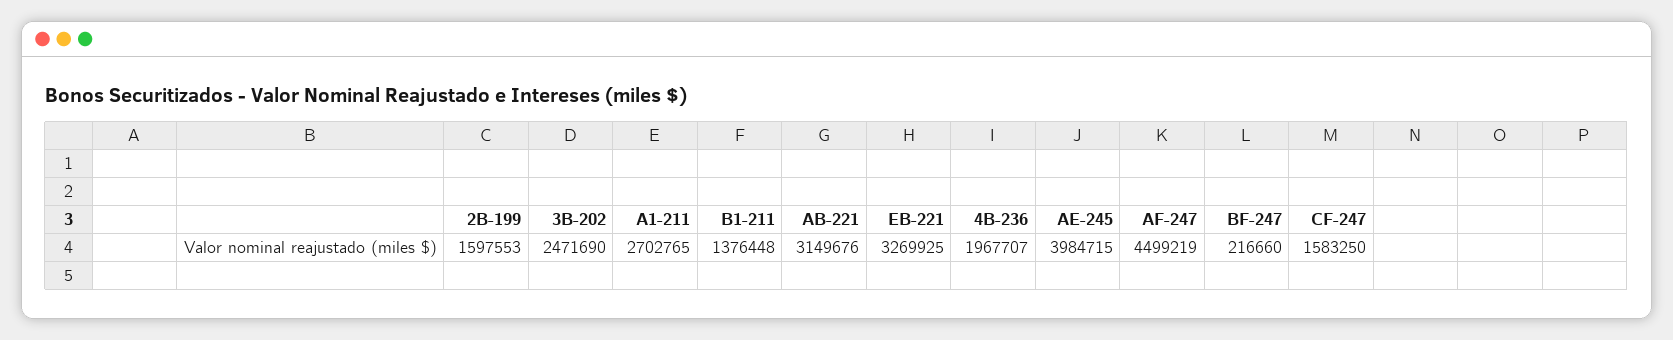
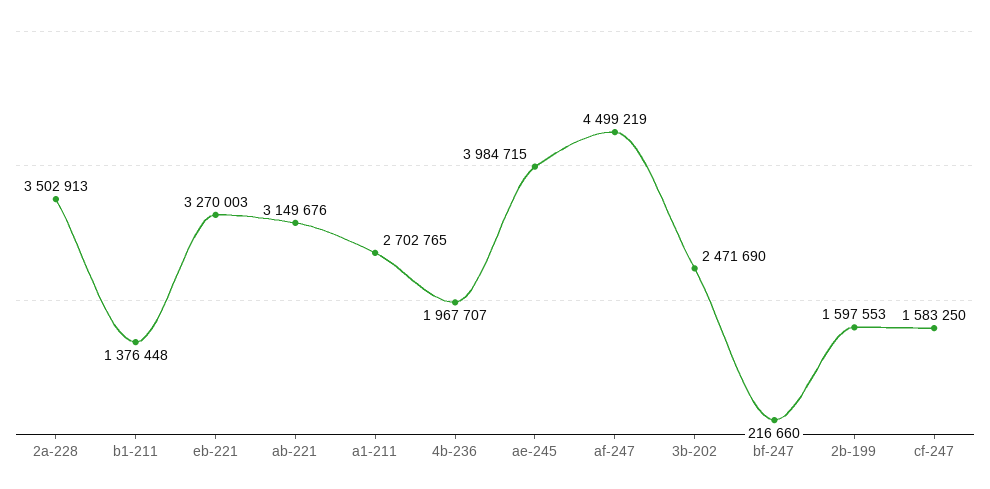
EB-221: 3269925 -> 3270003
2a-228: none -> 3502913

